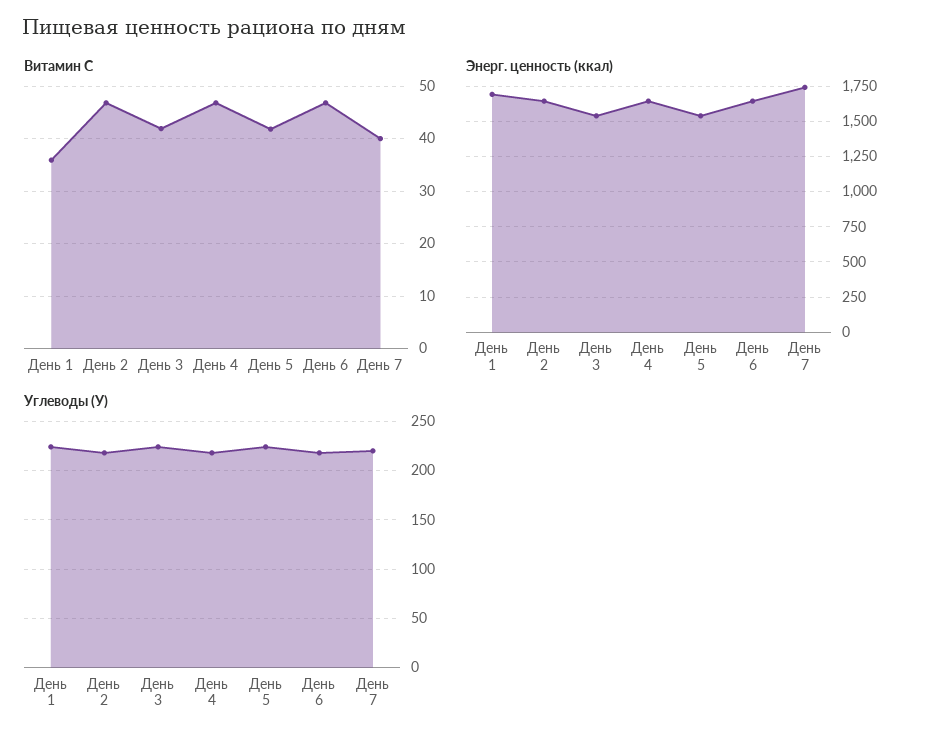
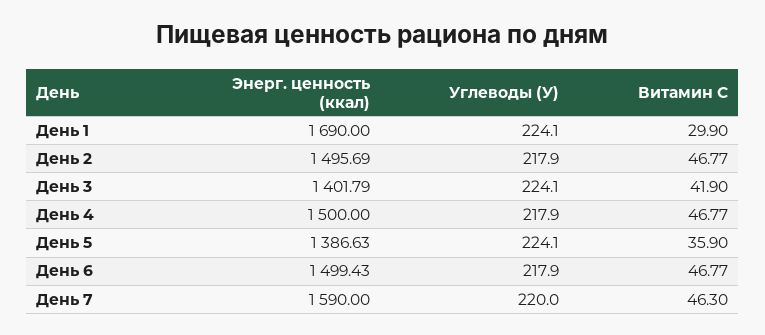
Витамин С, День 1: 36 -> 29.9
Витамин С, День 5: 42 -> 35.9
Витамин С, День 7: 40 -> 46.3
Энерг. ценность (ккал), День 2: 1650 -> 1495.69
Энерг. ценность (ккал), День 3: 1550 -> 1401.79
Энерг. ценность (ккал), День 4: 1650 -> 1500
Энерг. ценность (ккал), День 5: 1550 -> 1386.63
Энерг. ценность (ккал), День 6: 1650 -> 1499.43
Энерг. ценность (ккал), День 7: 1750 -> 1590

